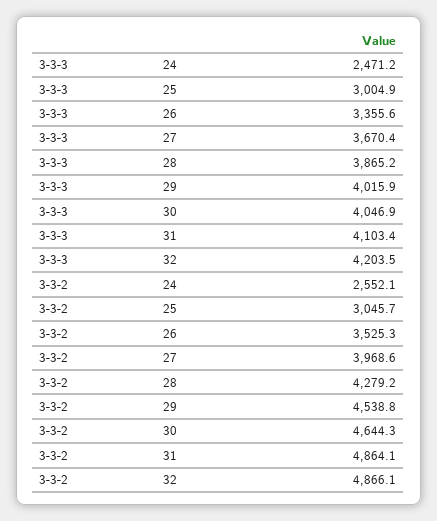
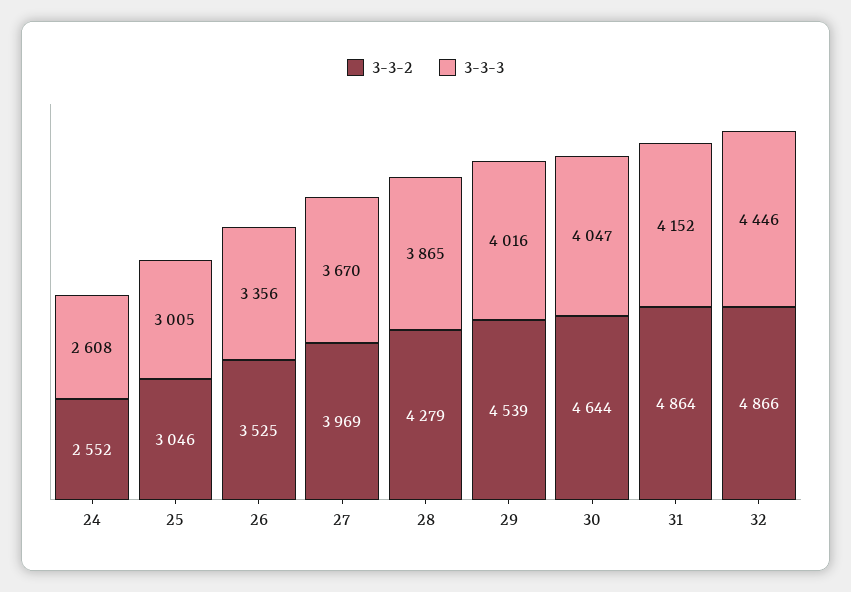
3-3-3, 24: 2471.2 -> 2608
3-3-3, 31: 4103.4 -> 4152
3-3-3, 32: 4203.5 -> 4446

